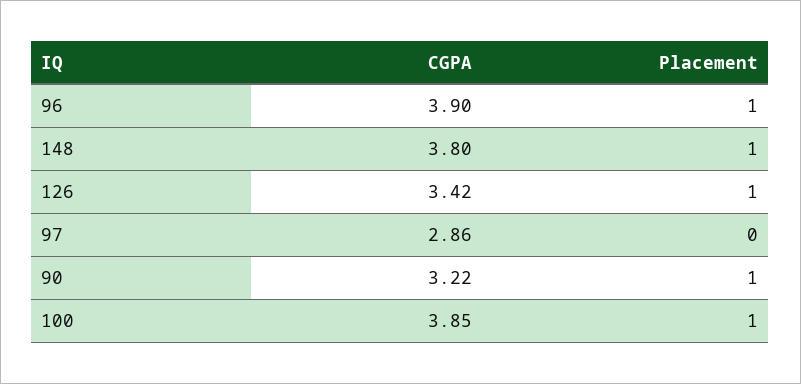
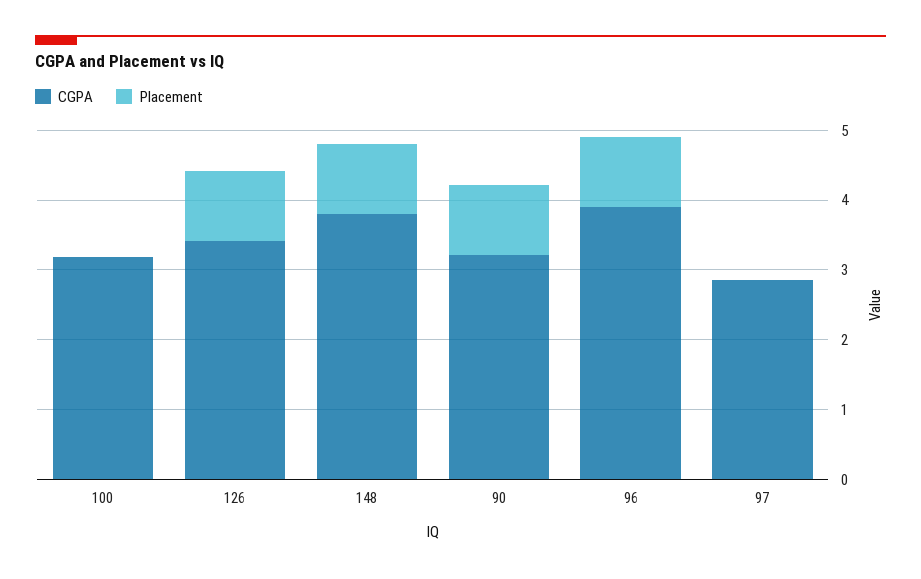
CGPA, 100: 3.85 -> 3.2
Placement, 100: 1 -> 0

